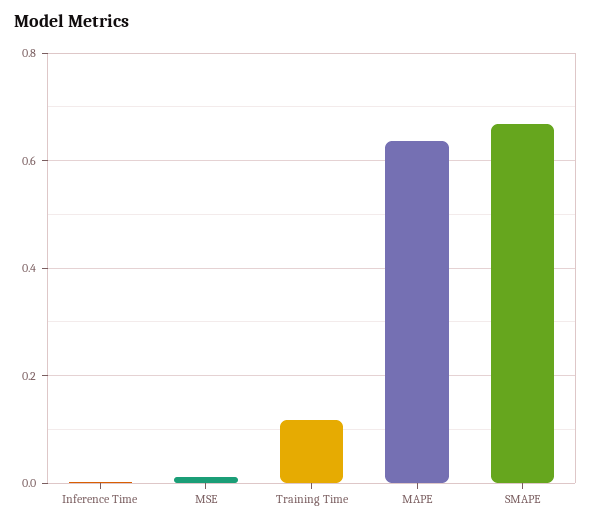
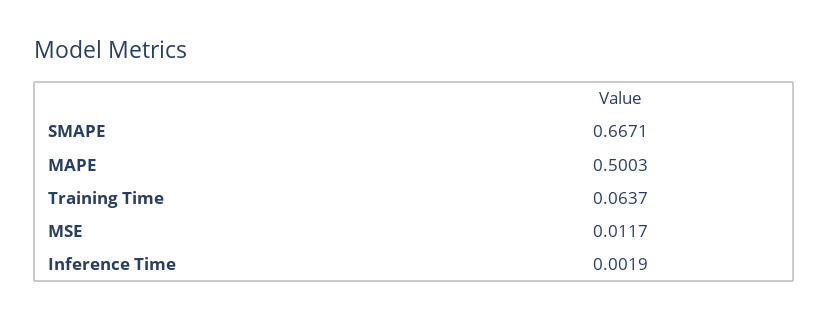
Training Time: 0.12 -> 0.0637
MAPE: 0.64 -> 0.5003

